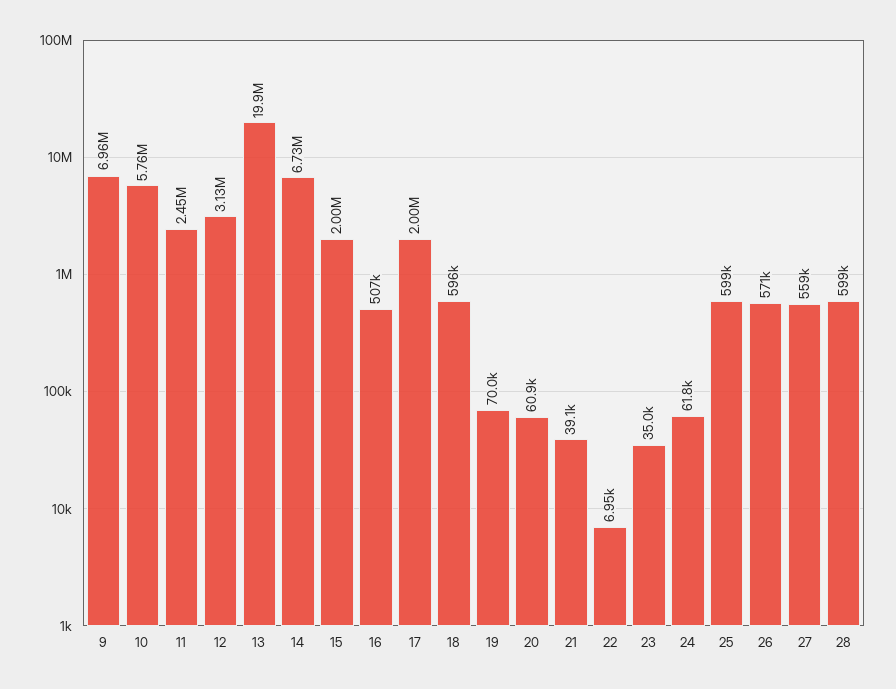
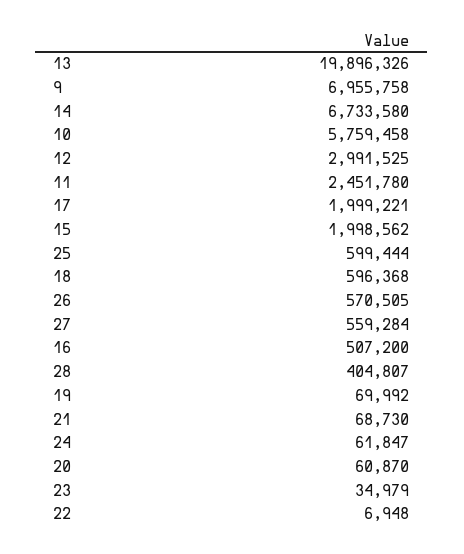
12: 3130000 -> 2991525
21: 39100 -> 68730
28: 599000 -> 404807

